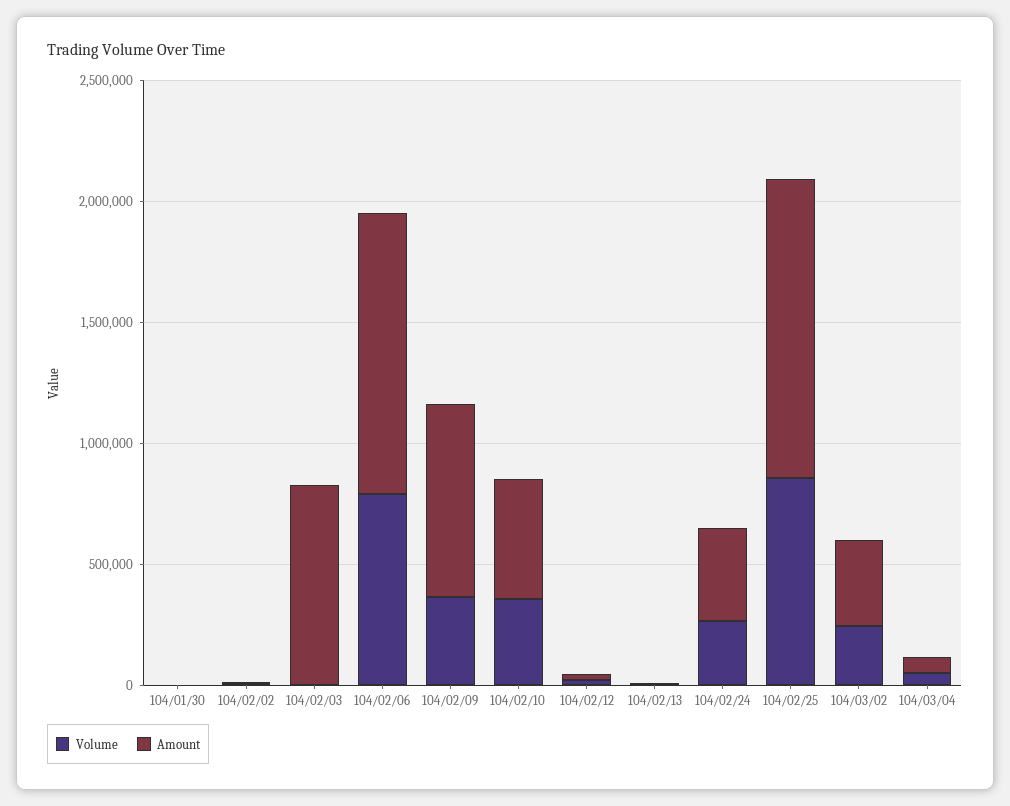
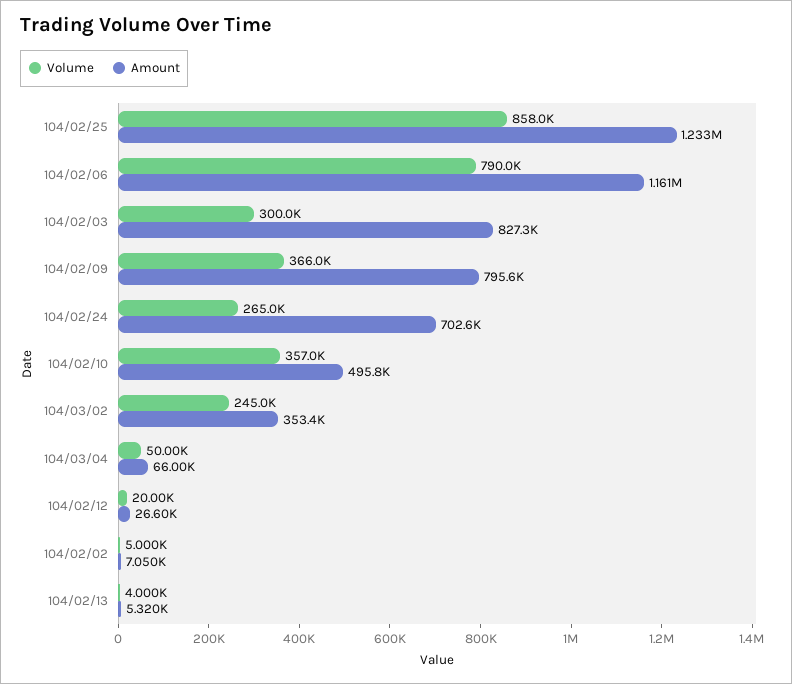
Volume, 104/01/30: 0 -> none
Amount, 104/01/30: 0 -> none
Volume, 104/02/03: 0 -> 300000
Amount, 104/02/24: 400000 -> 702600

